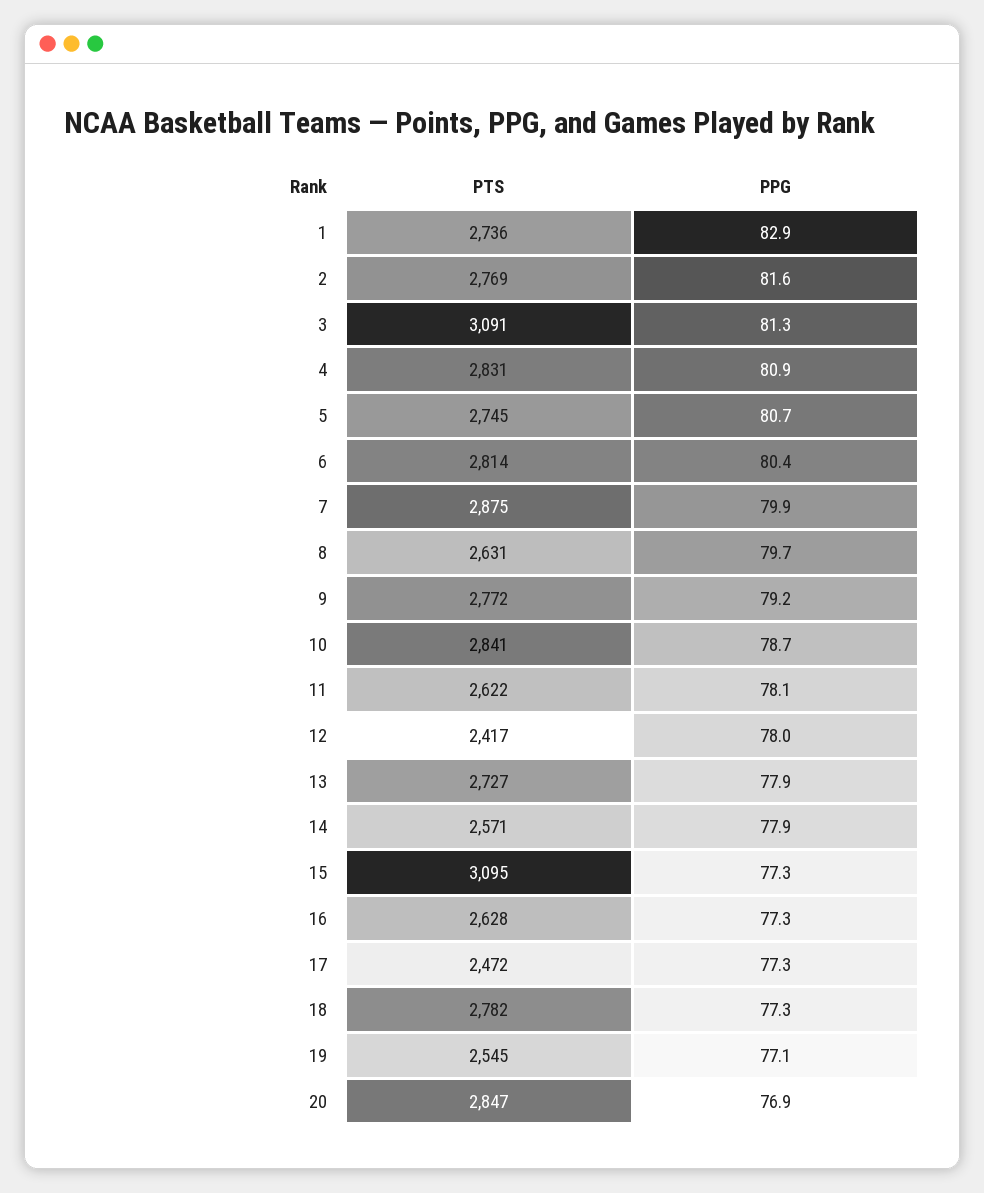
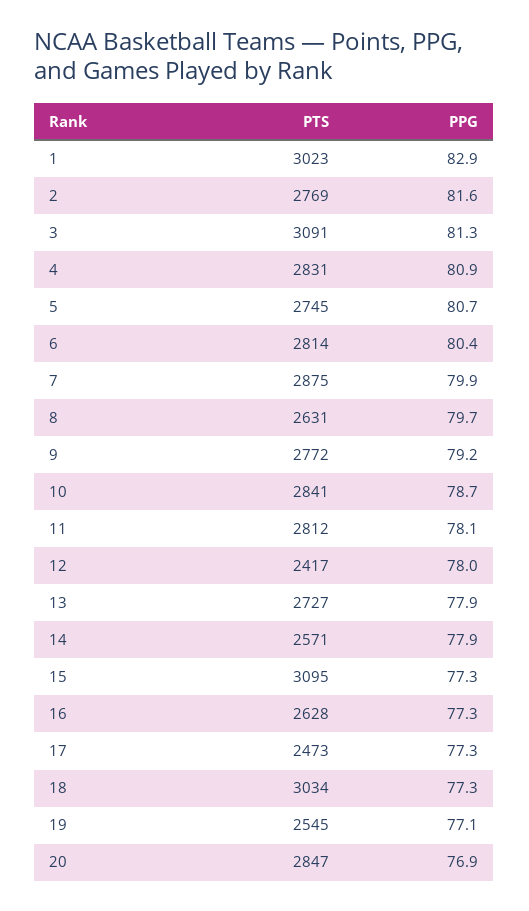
PTS, 1: 2736 -> 3023
PTS, 11: 2622 -> 2812
PTS, 17: 2472 -> 2473
PTS, 18: 2782 -> 3034

